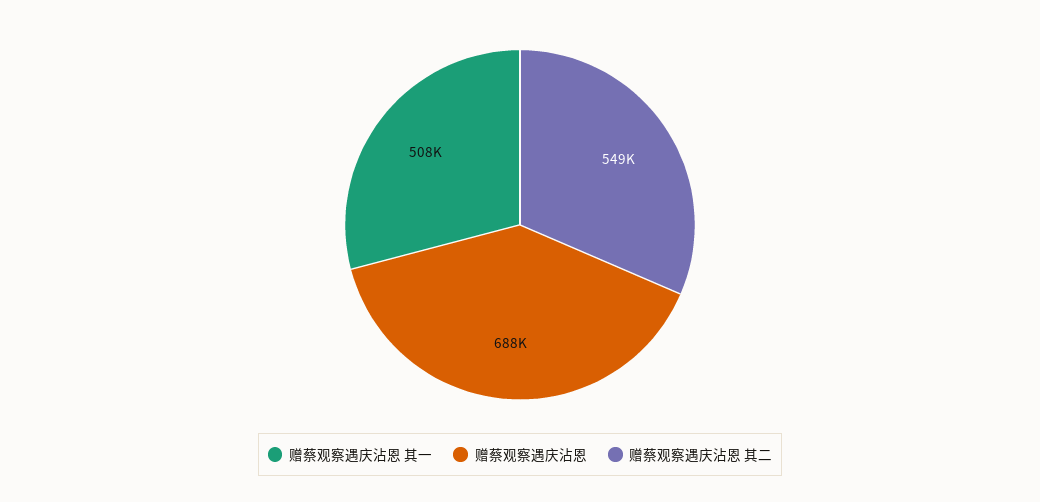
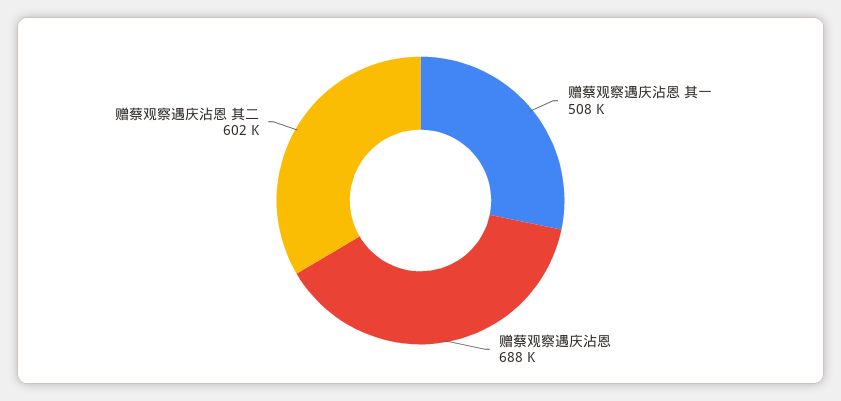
赠蔡观察遇庆沾恩 其二: 549000 -> 602000

